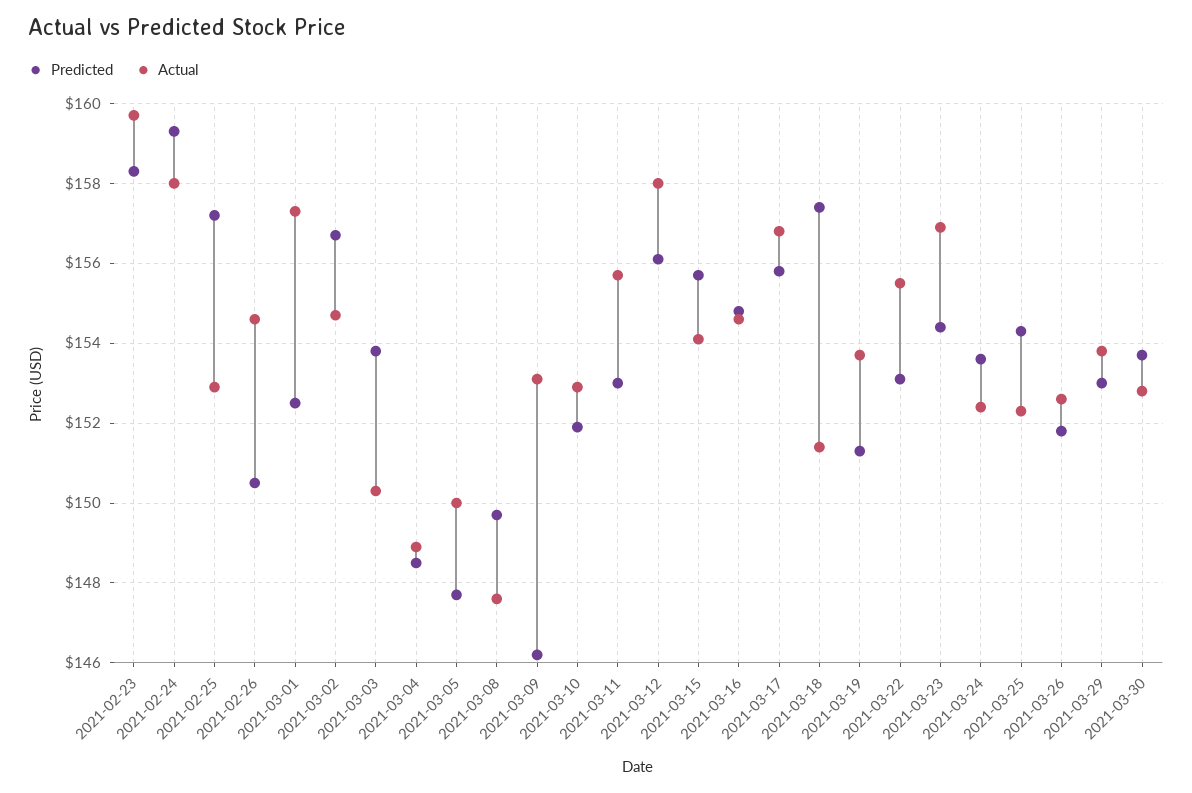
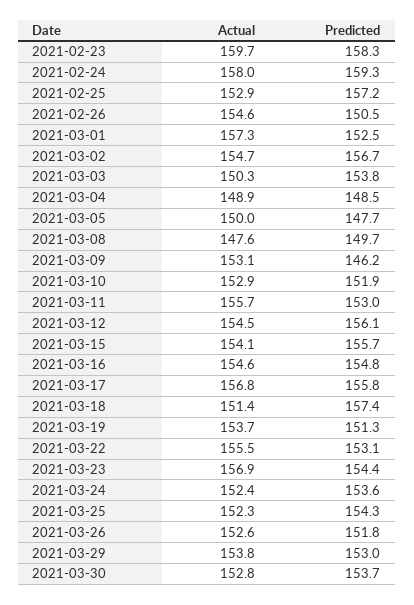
Actual, 2021-03-12: 158 -> 154.5

